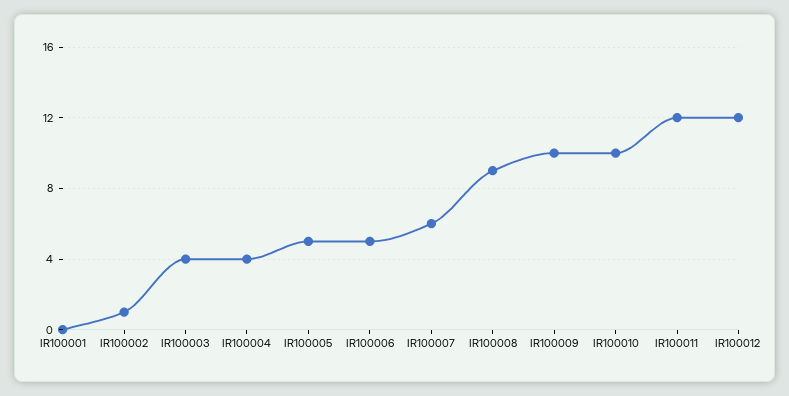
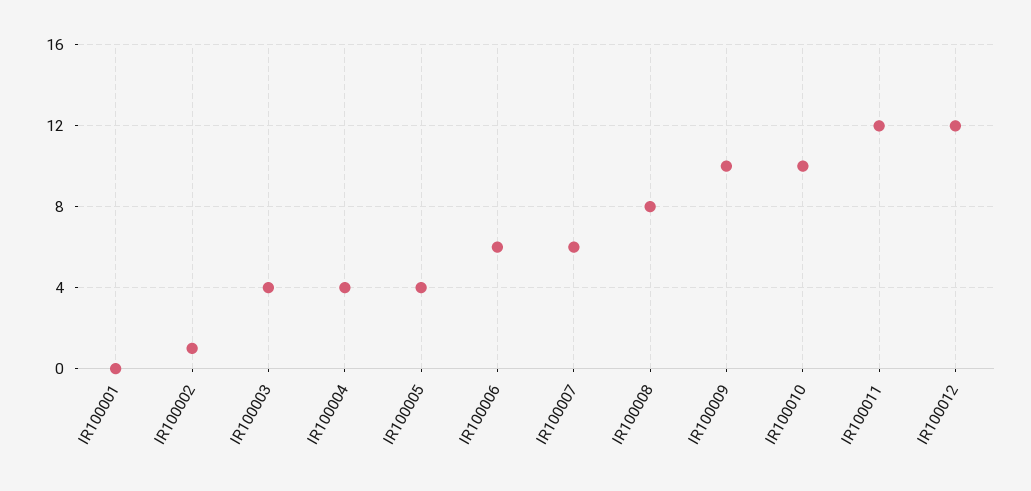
IR100005: 5 -> 4
IR100006: 5 -> 6
IR100008: 9 -> 8

